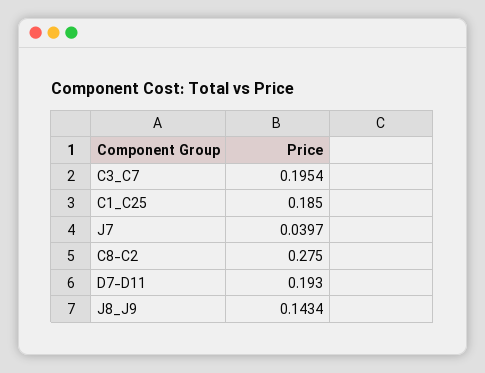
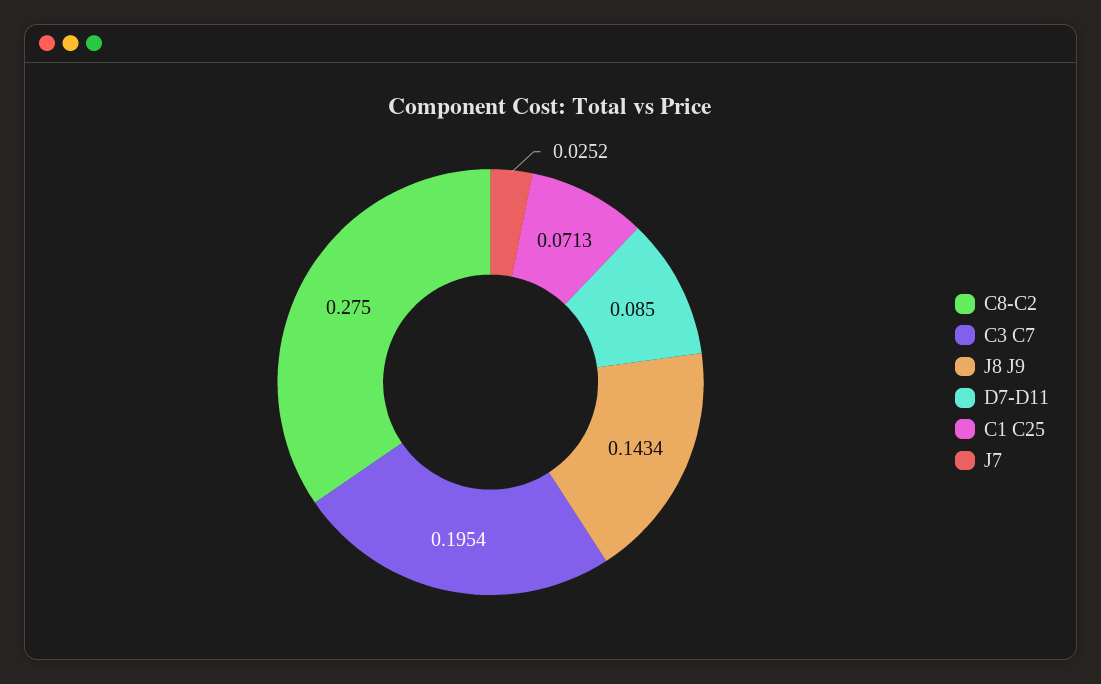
C1_C25: 0.185 -> 0.0713
J7: 0.0397 -> 0.0252
D7-D11: 0.193 -> 0.085

